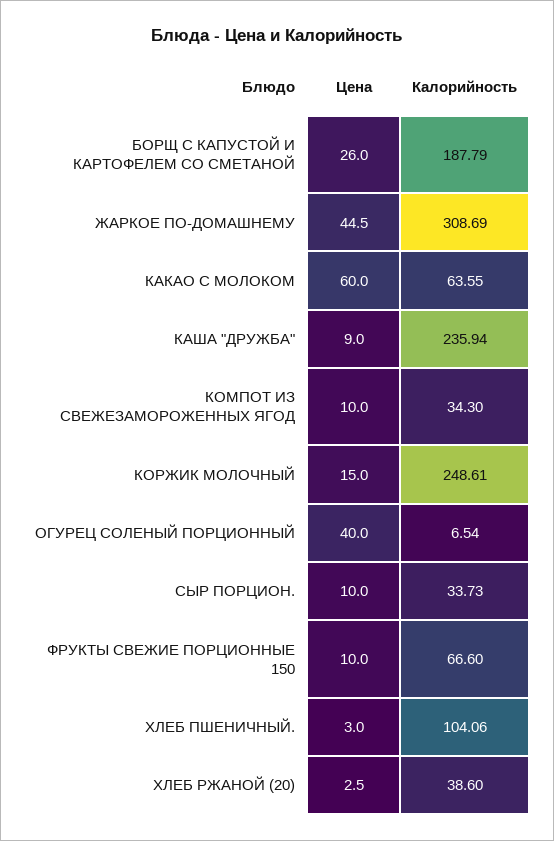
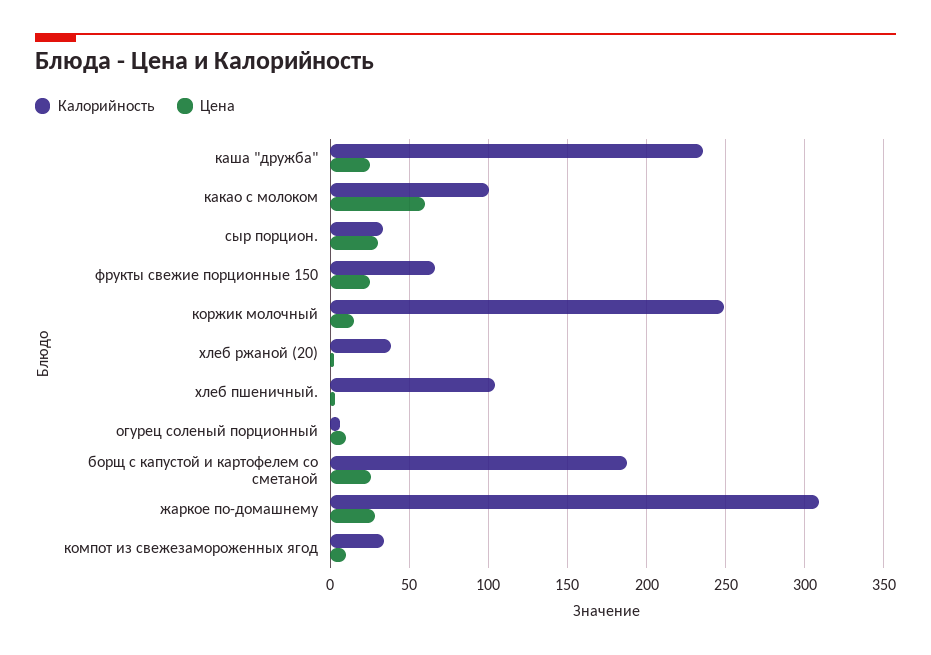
Цена, ЖАРКОЕ ПО-ДОМАШНЕМУ: 44.5 -> 30
Калорийность, КАКАО С МОЛОКОМ: 63.55 -> 100
Цена, КАША "ДРУЖБА": 9 -> 25
Цена, ОГУРЕЦ СОЛЕНЫЙ ПОРЦИОННЫЙ: 40 -> 10
Цена, СЫР ПОРЦИОН.: 10 -> 30
Цена, ФРУКТЫ СВЕЖИЕ ПОРЦИОННЫЕ 150: 10 -> 25

